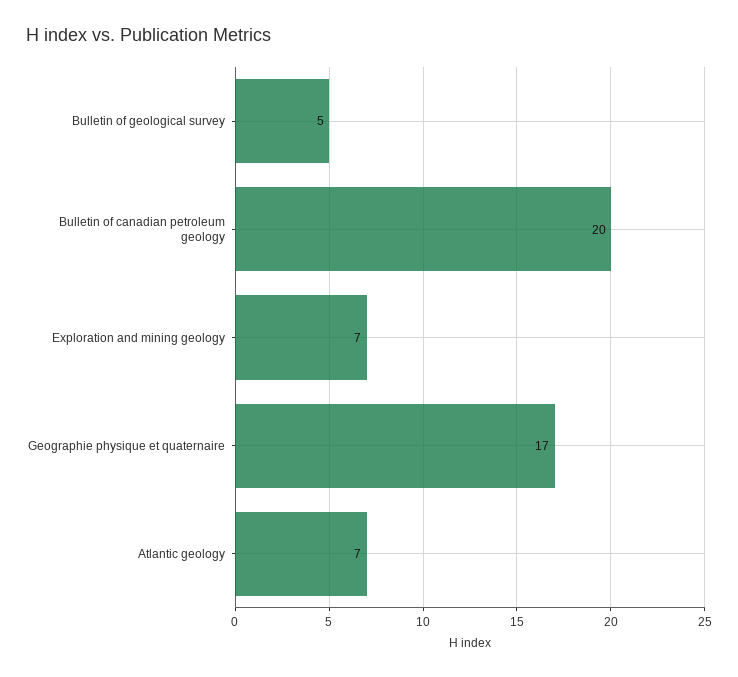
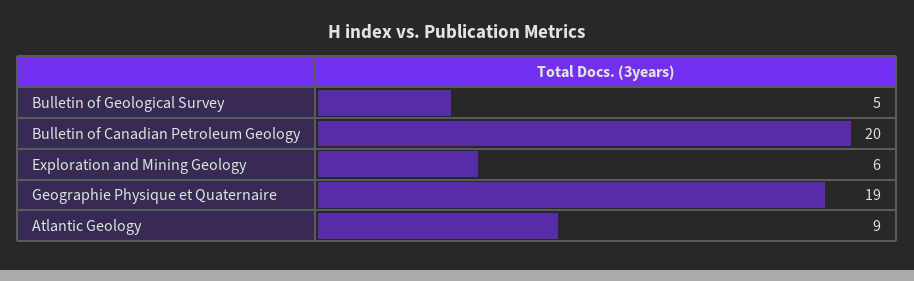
Exploration and mining geology: 7 -> 6
Geographie physique et quaternaire: 17 -> 19
Atlantic geology: 7 -> 9

